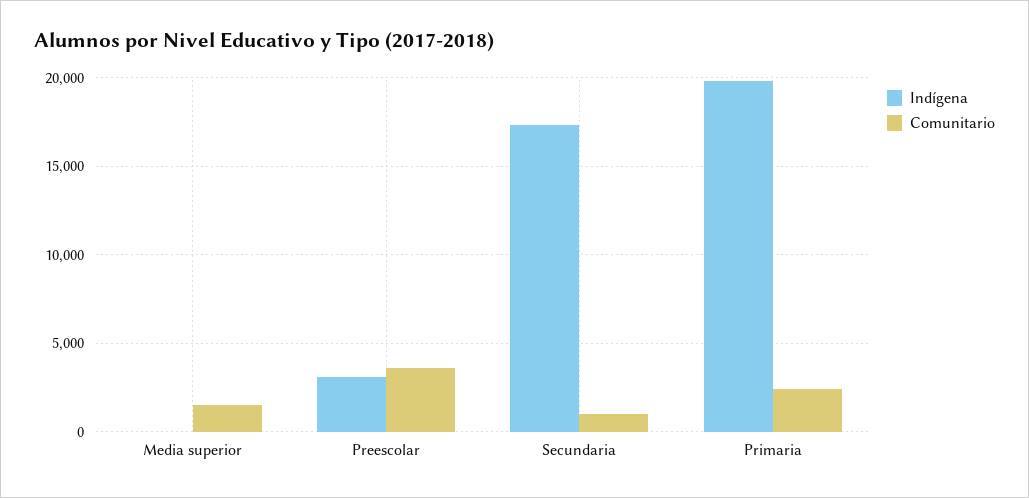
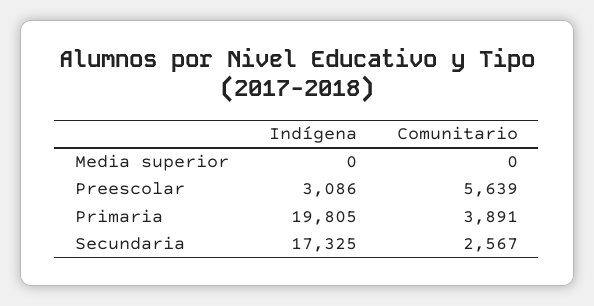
Comunitario, Media superior: 1500 -> 0
Comunitario, Preescolar: 3500 -> 5639
Comunitario, Secundaria: 1000 -> 2567
Comunitario, Primaria: 2500 -> 3891

